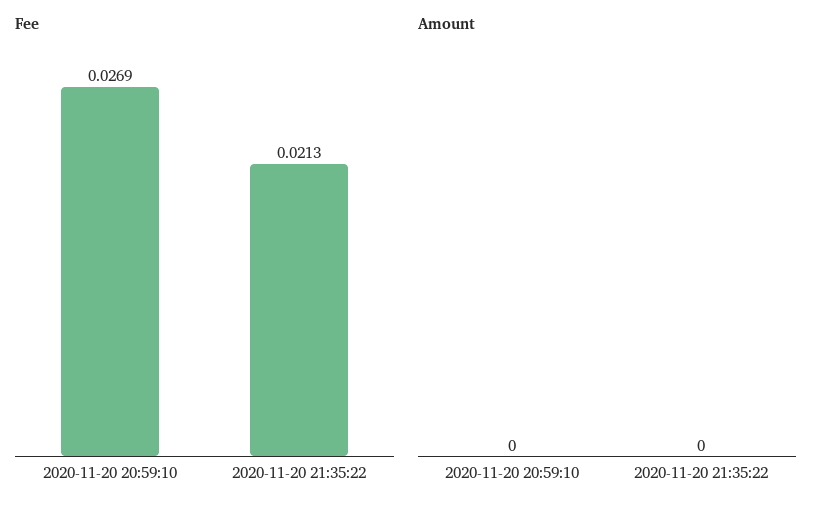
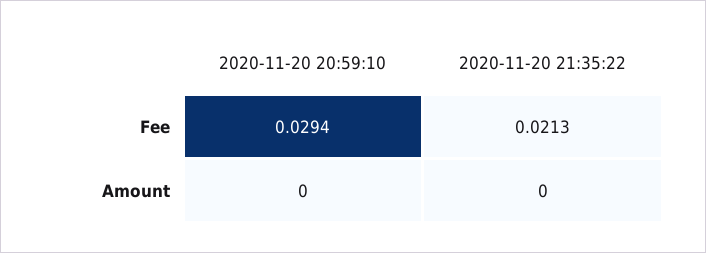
Fee, 2020-11-20 20:59:10: 0.0269 -> 0.0294

